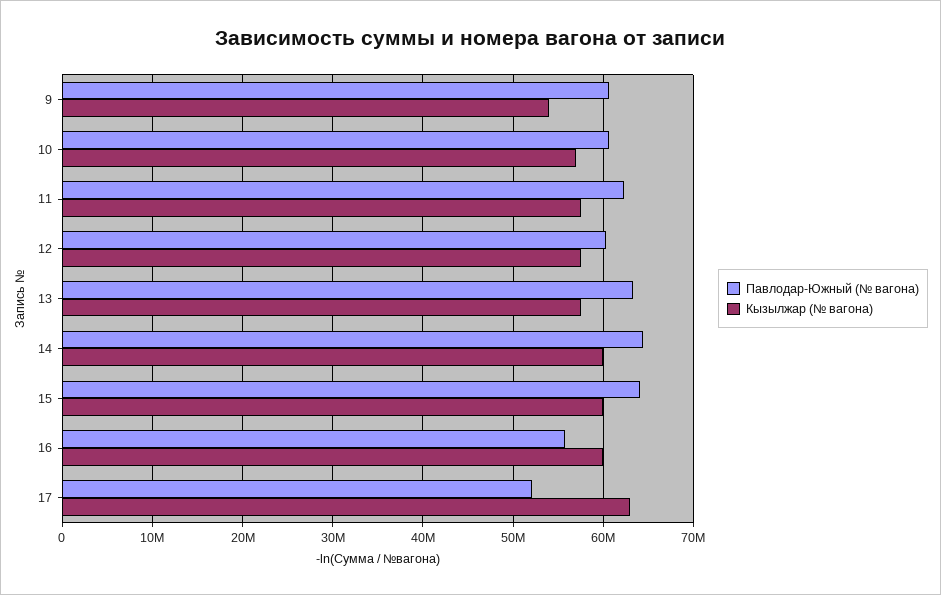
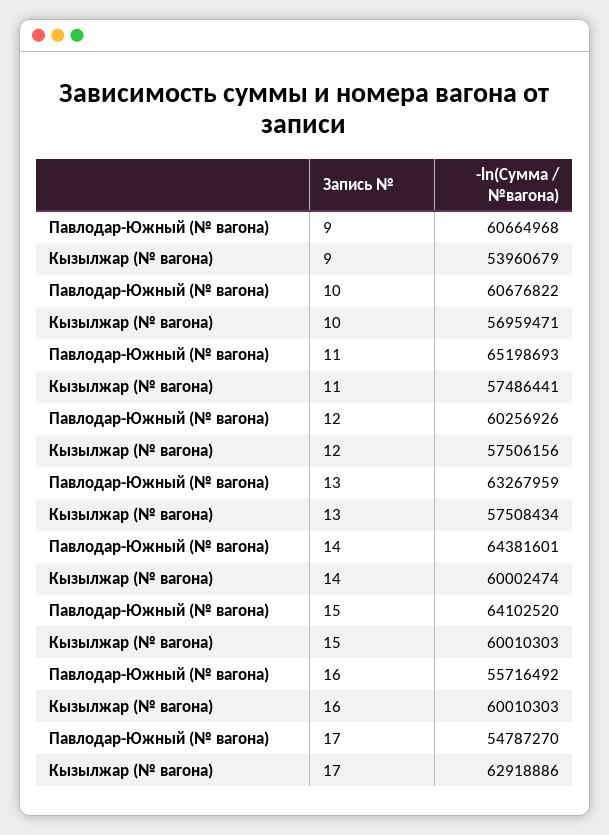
Павлодар-Южный (№ вагона), 11: 62000000 -> 65198693
Павлодар-Южный (№ вагона), 17: 52000000 -> 54787270

